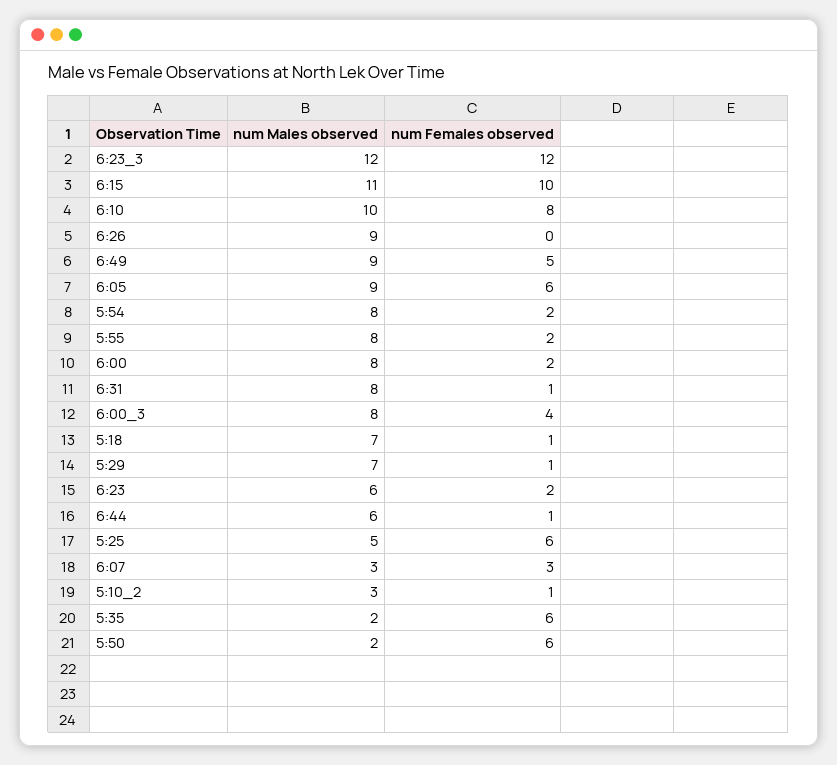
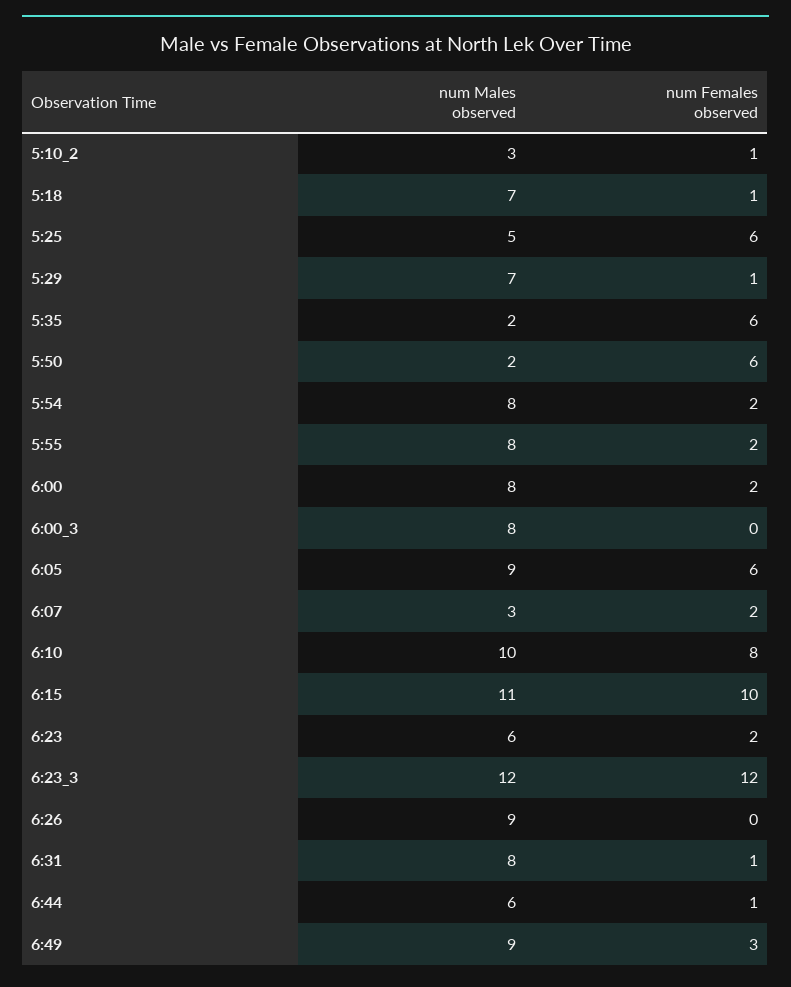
num Females observed, 6:49: 5 -> 3
num Females observed, 6:00_3: 4 -> 0
num Females observed, 6:07: 3 -> 2

